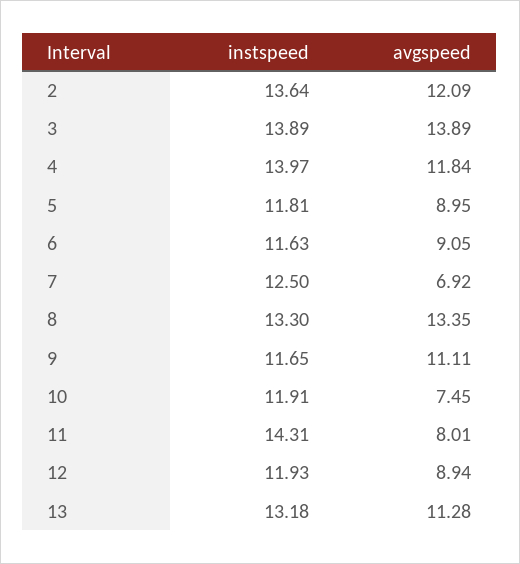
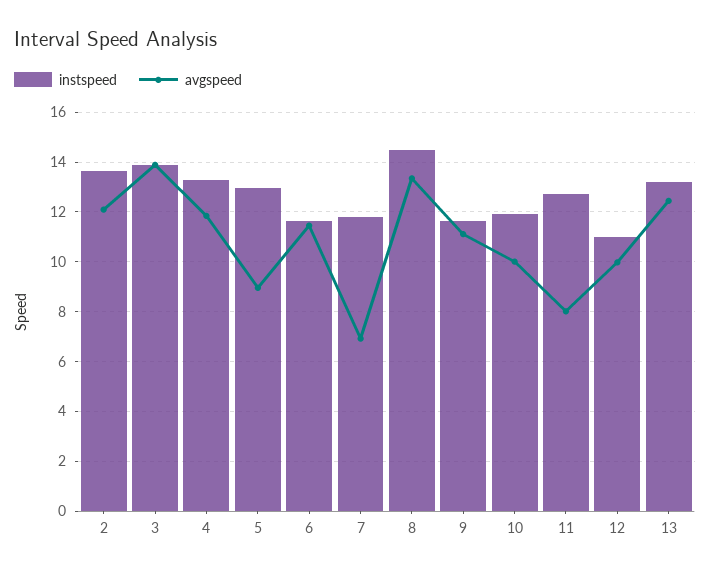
instspeed, 4: 13.97 -> 13.25
instspeed, 5: 11.81 -> 13
avgspeed, 6: 9.05 -> 11.5
instspeed, 7: 12.5 -> 11.75
instspeed, 8: 13.3 -> 14.5
avgspeed, 10: 7.45 -> 10
instspeed, 11: 14.31 -> 12.75
instspeed, 12: 11.93 -> 11
avgspeed, 12: 8.94 -> 10
avgspeed, 13: 11.28 -> 12.5

